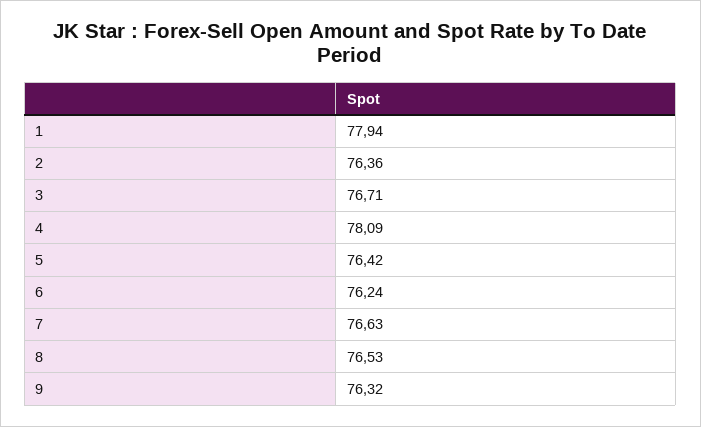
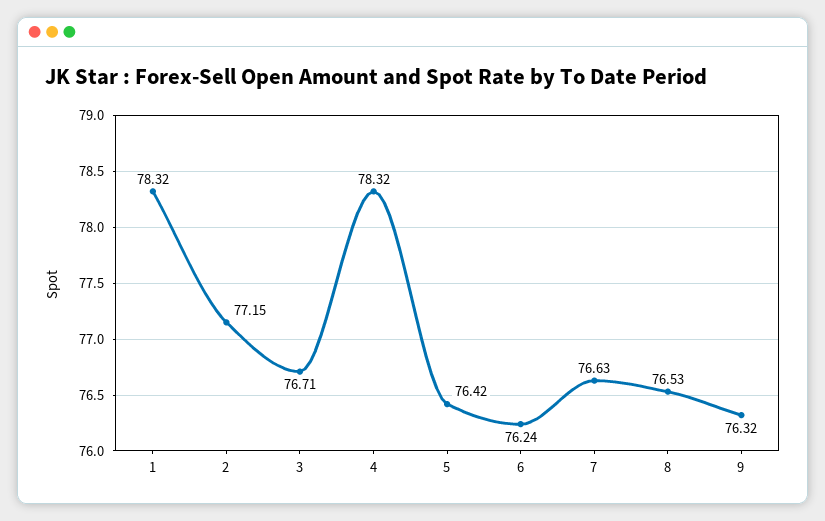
1: 77.94 -> 78.32
2: 76.36 -> 77.15
4: 78.09 -> 78.32

